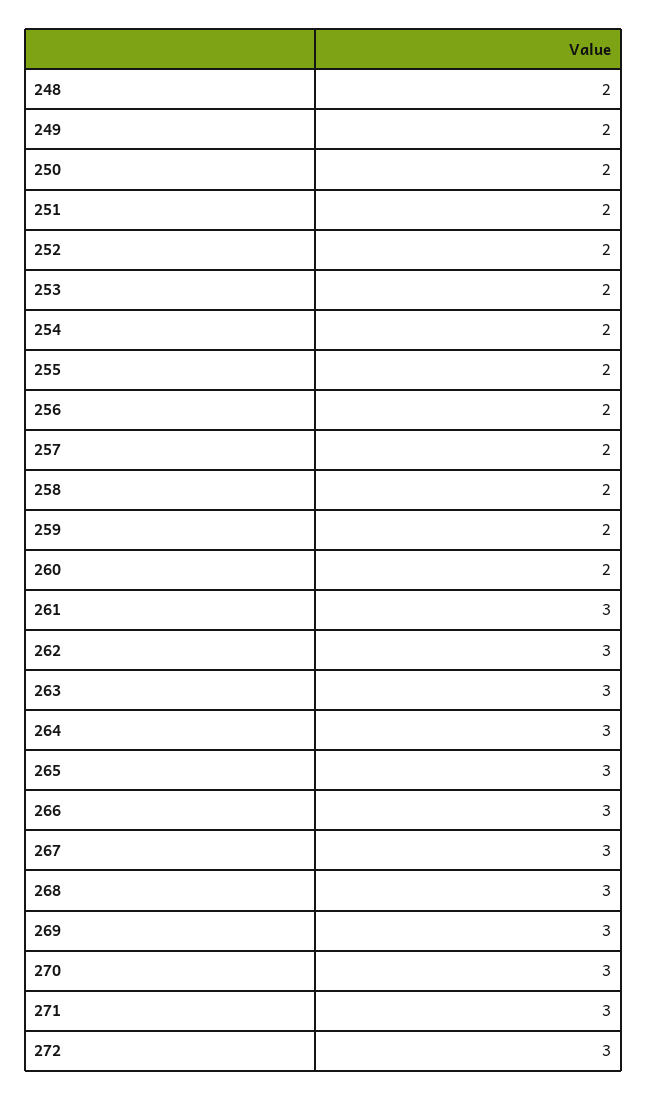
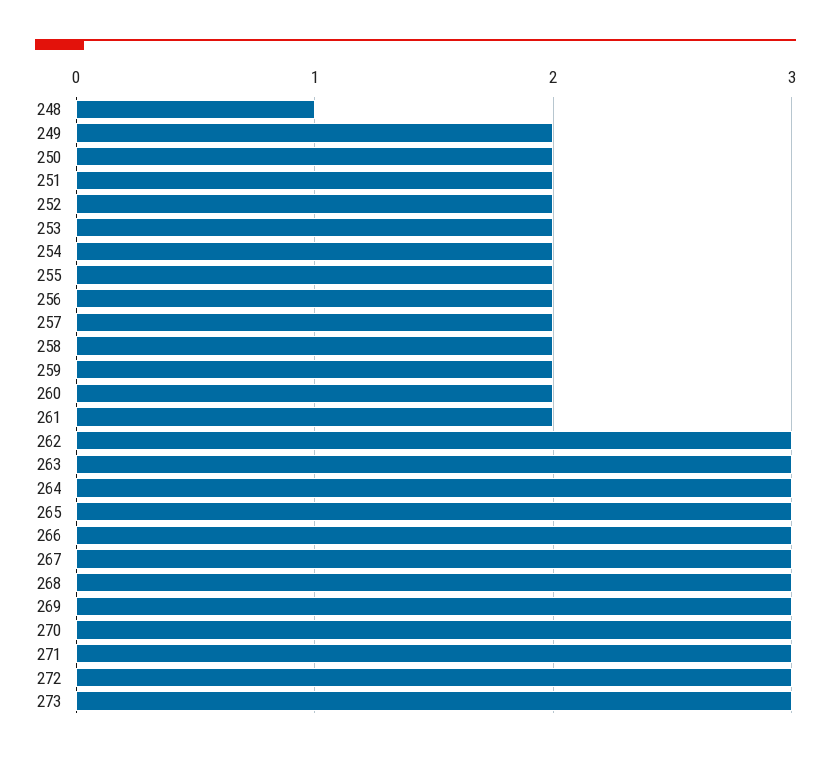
248: 2 -> 1
261: 3 -> 2
273: none -> 3

